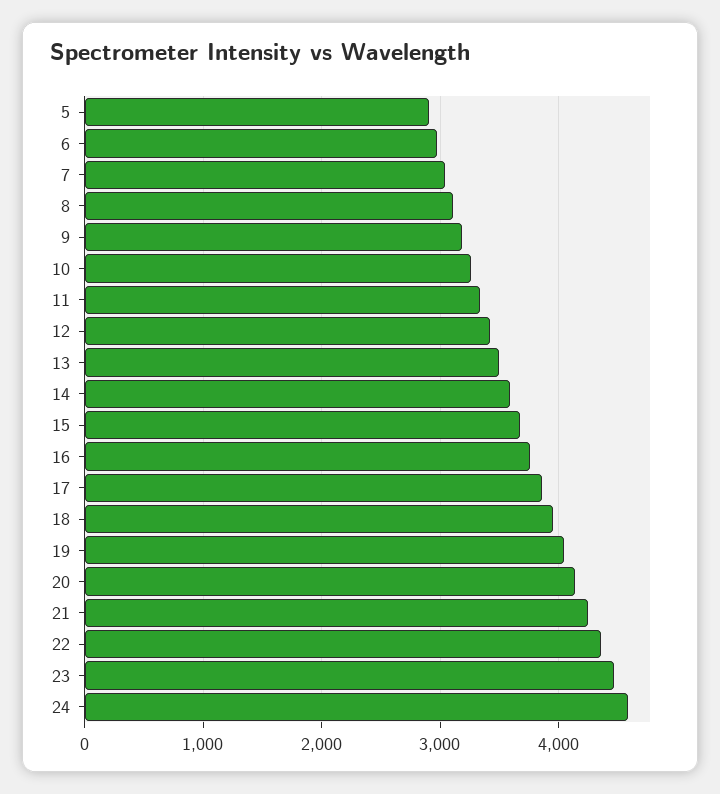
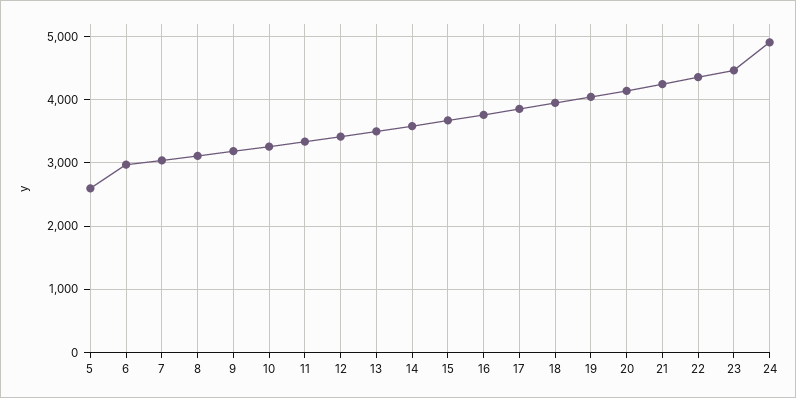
5: 2900 -> 2600
24: 4600 -> 4900

